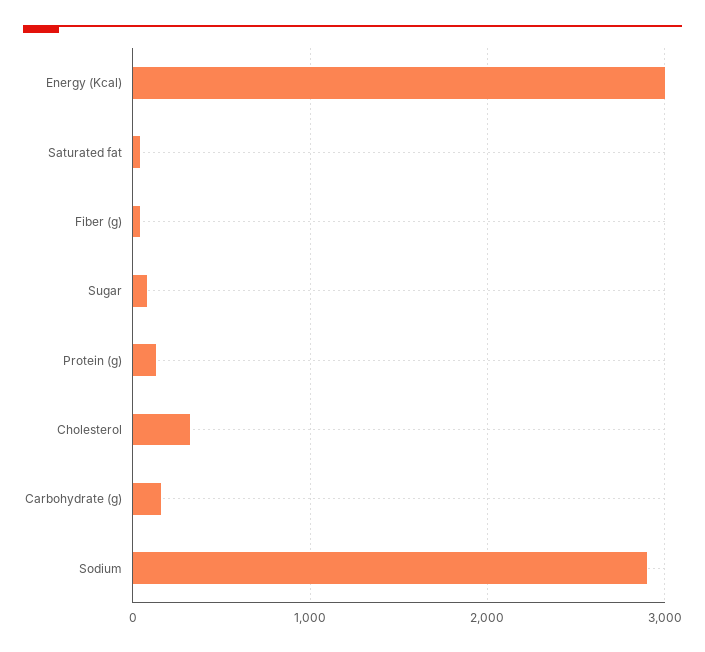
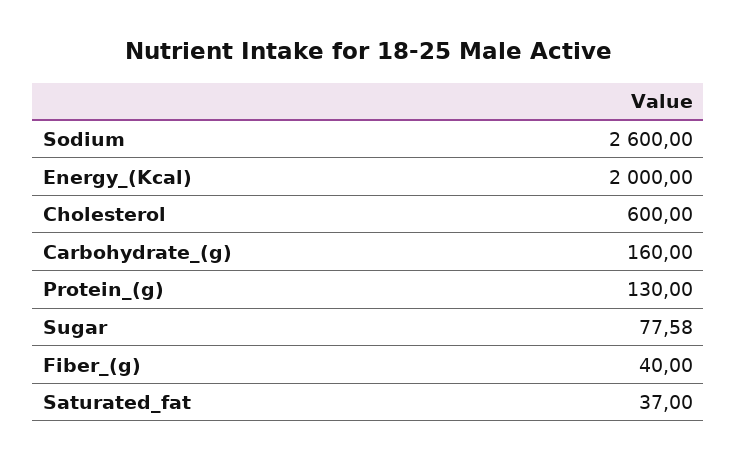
Energy (Kcal): 3000 -> 2000
Cholesterol: 300 -> 600
Sodium: 2900 -> 2600

